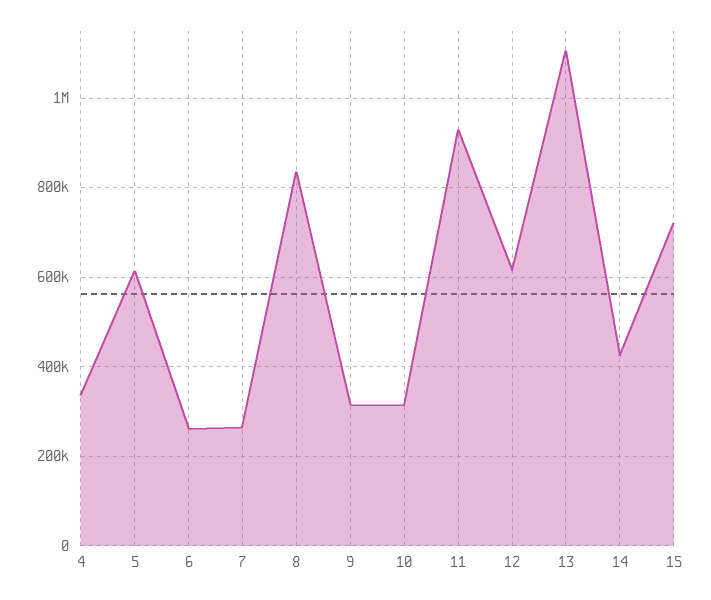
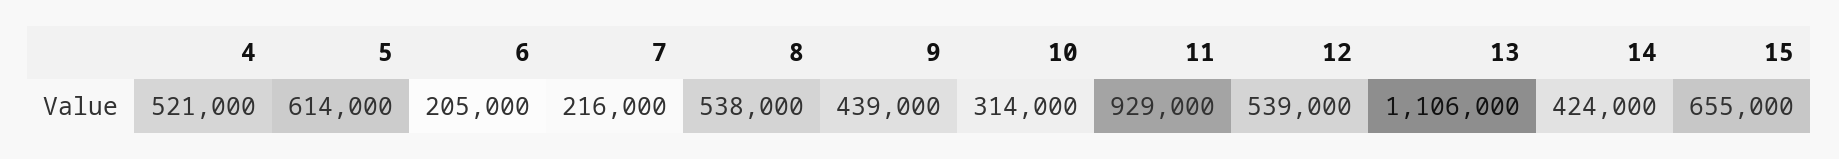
4: 340000 -> 521000
6: 260000 -> 205000
7: 260000 -> 216000
8: 840000 -> 538000
9: 320000 -> 439000
12: 620000 -> 539000
15: 720000 -> 655000

